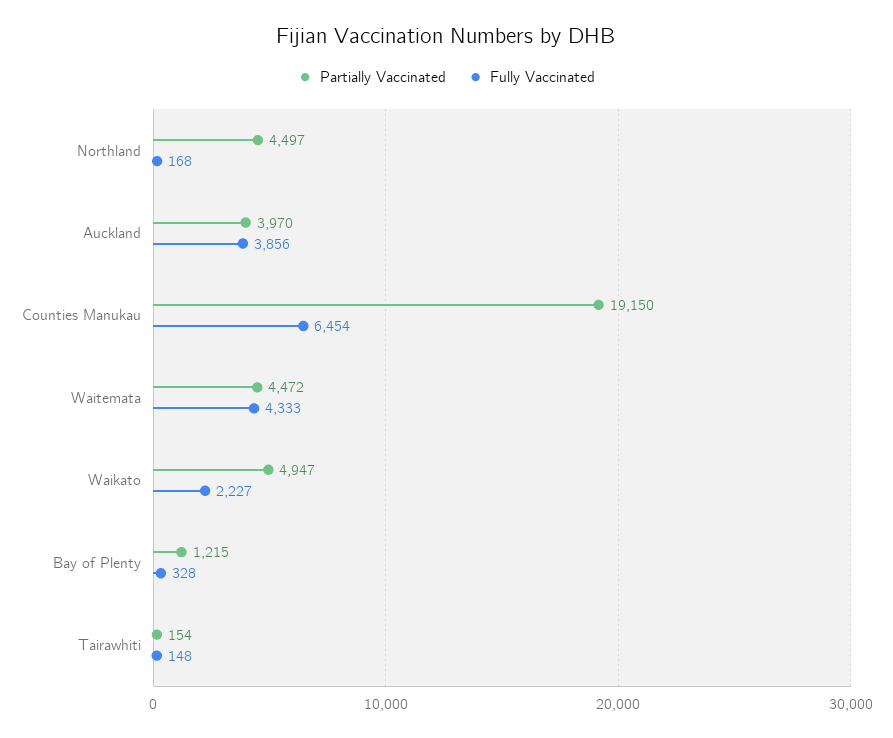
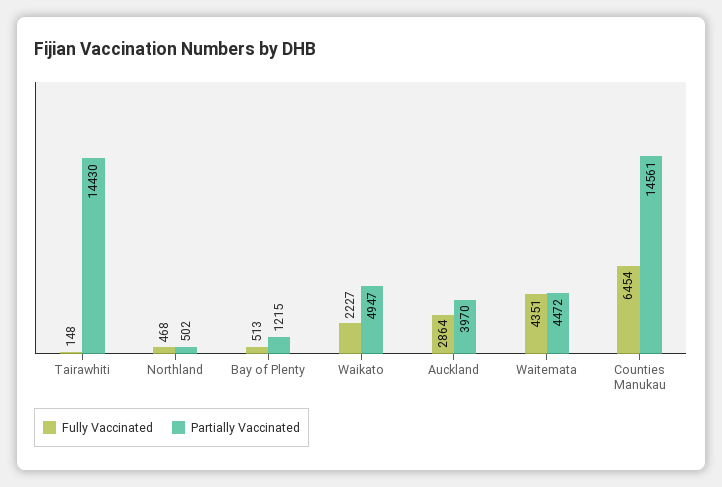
Partially Vaccinated, Northland: 4497 -> 502
Fully Vaccinated, Northland: 168 -> 468
Fully Vaccinated, Auckland: 3856 -> 2864
Partially Vaccinated, Counties Manukau: 19150 -> 14561
Fully Vaccinated, Waitemata: 4333 -> 4351
Fully Vaccinated, Bay of Plenty: 328 -> 513
Partially Vaccinated, Tairawhiti: 154 -> 14430

